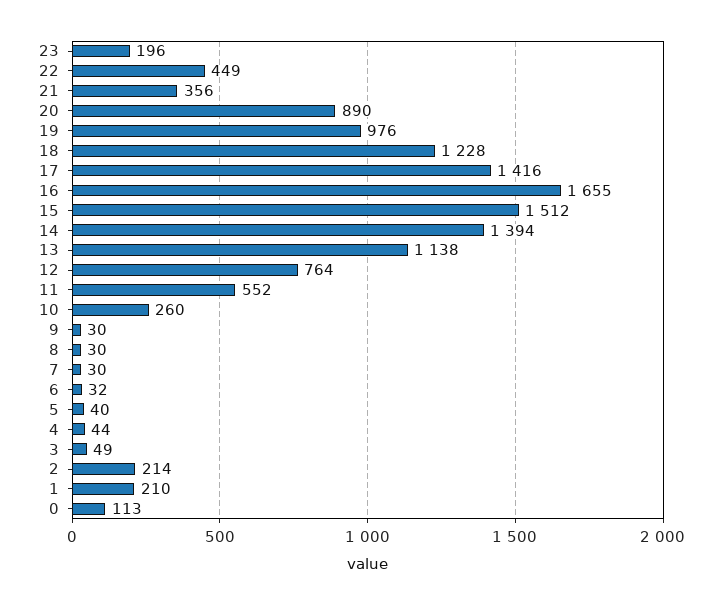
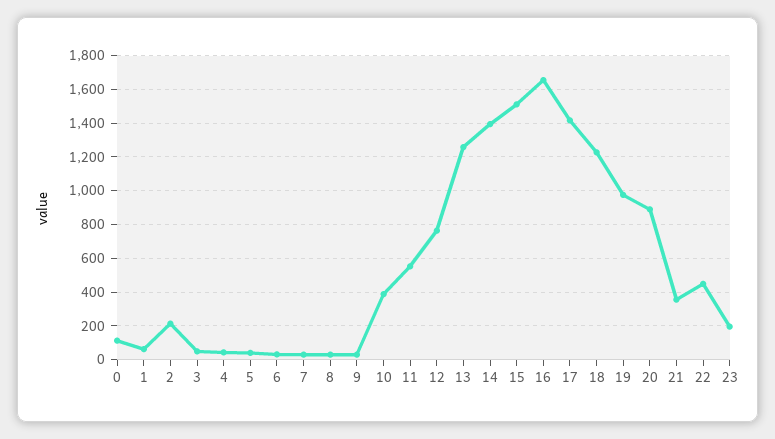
13: 1138 -> 1250
10: 260 -> 400
1: 210 -> 50

